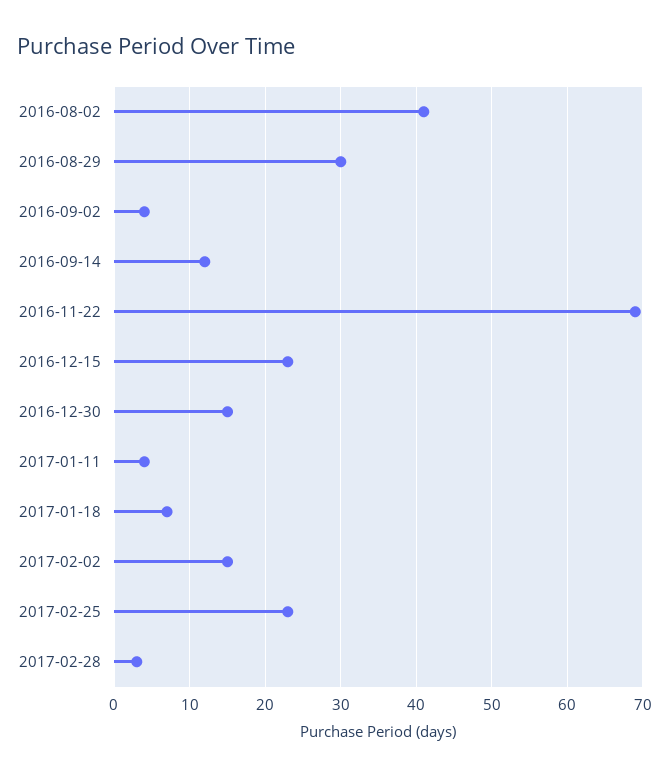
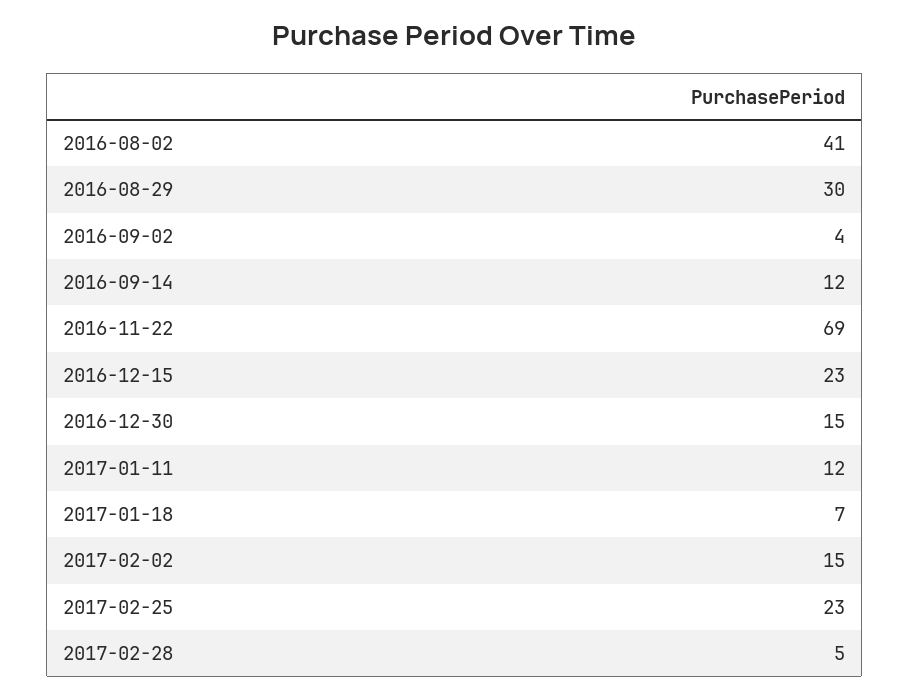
2017-01-11: 4 -> 12
2017-02-28: 3 -> 5

